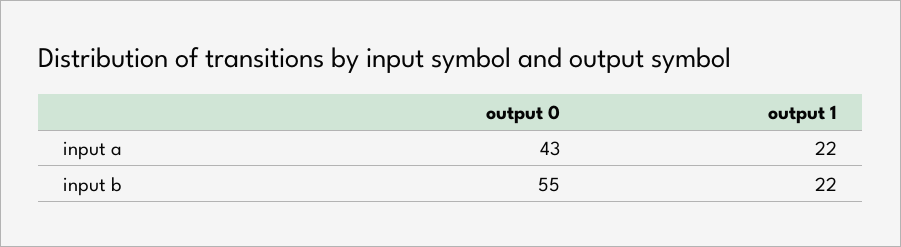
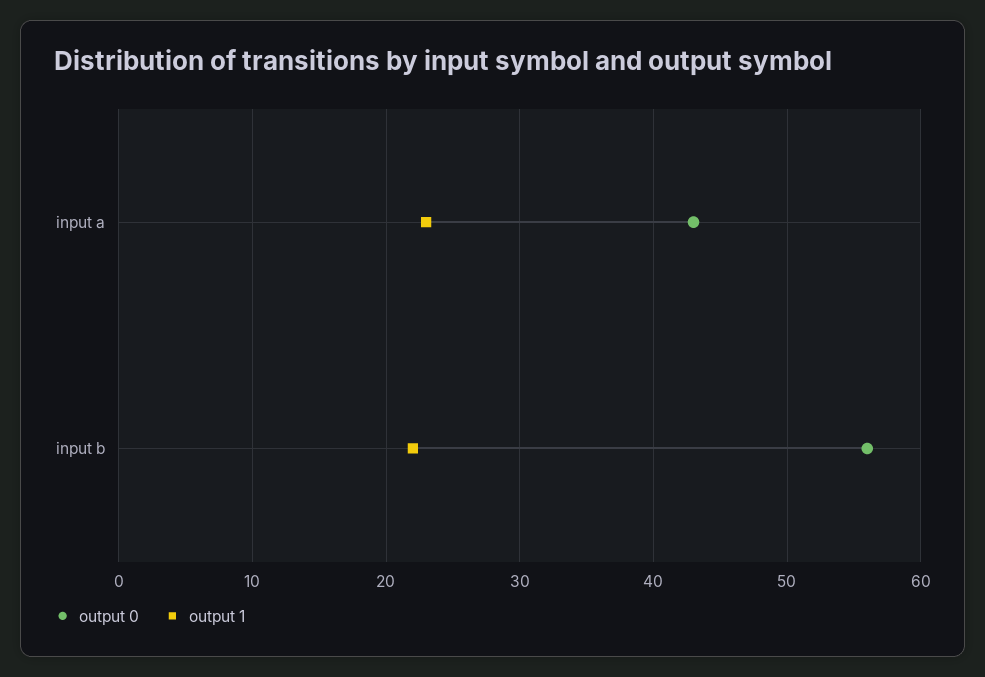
output 1, input a: 22 -> 23
output 0, input b: 55 -> 56

